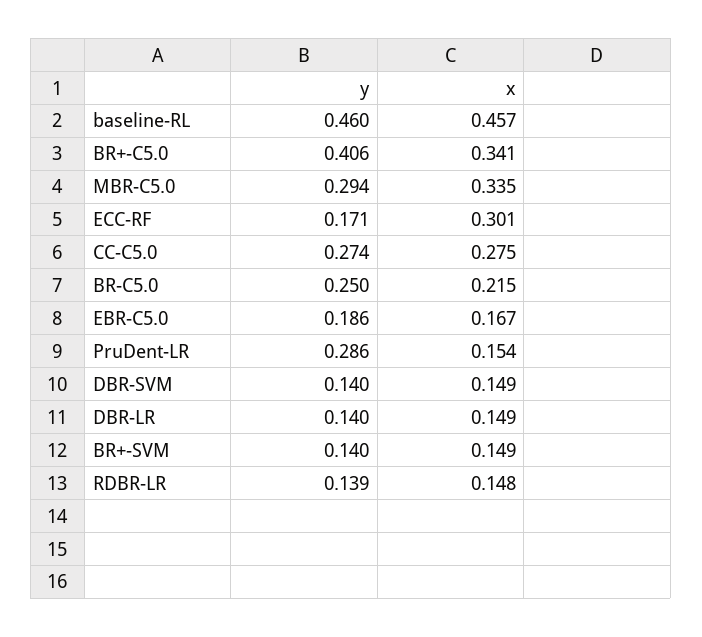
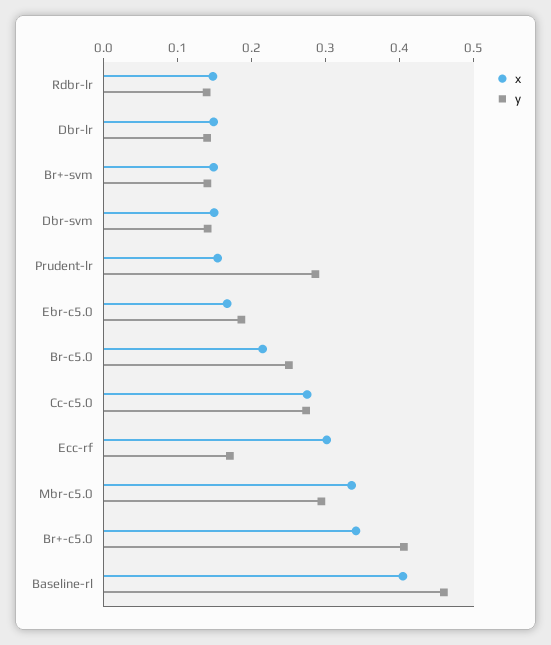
x, baseline-RL: 0.457 -> 0.4

